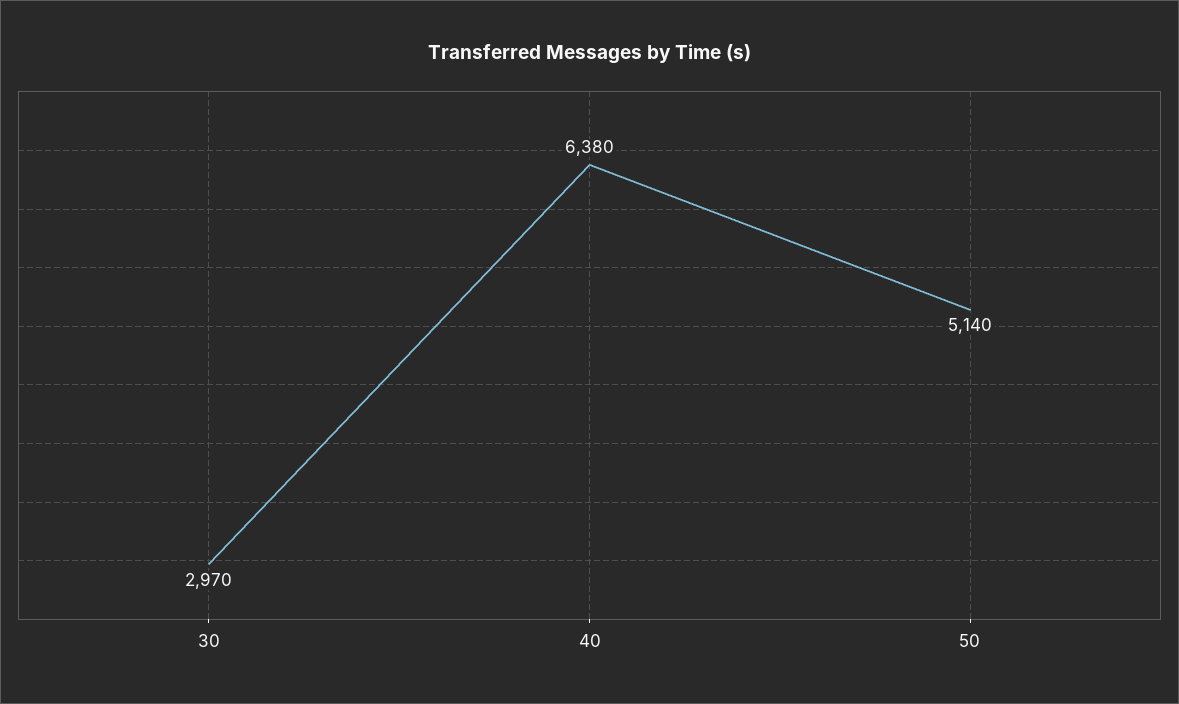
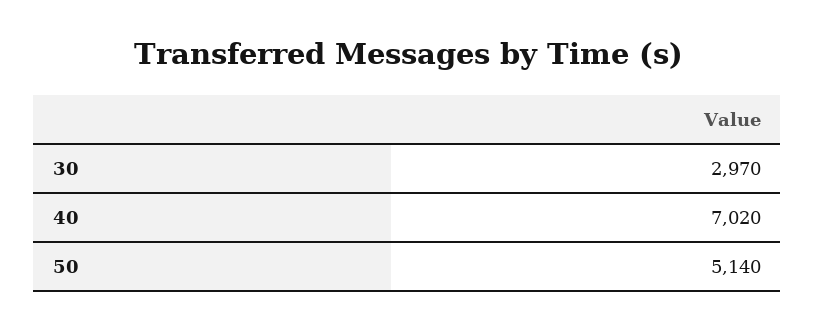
40: 6380 -> 7020

